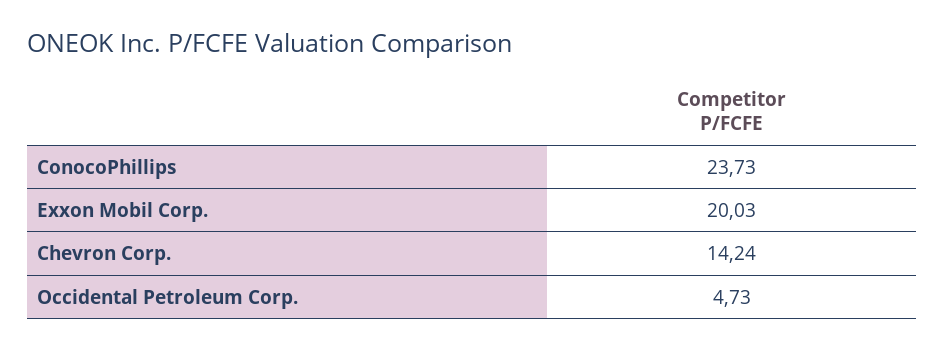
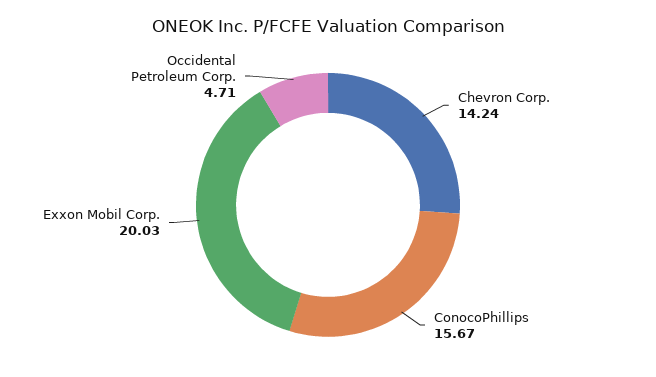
ConocoPhillips: 23.73 -> 15.67
Occidental Petroleum Corp.: 4.73 -> 4.71

